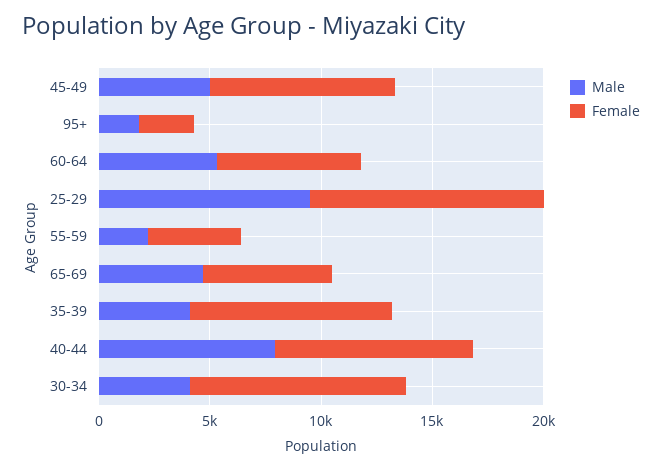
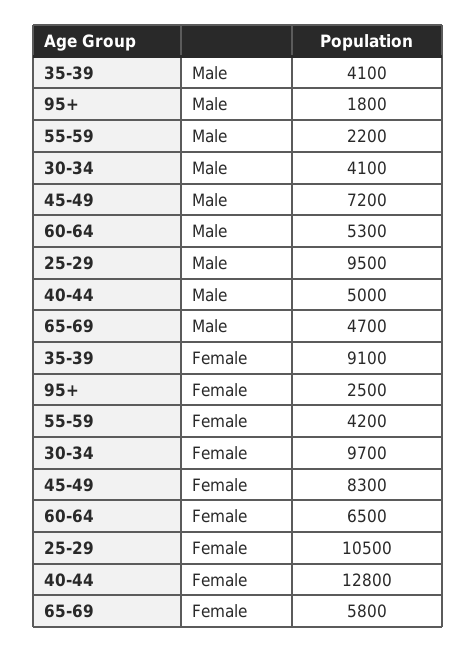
Male, 45-49: 5000 -> 7200
Male, 40-44: 8000 -> 5000
Female, 40-44: 9000 -> 12800

